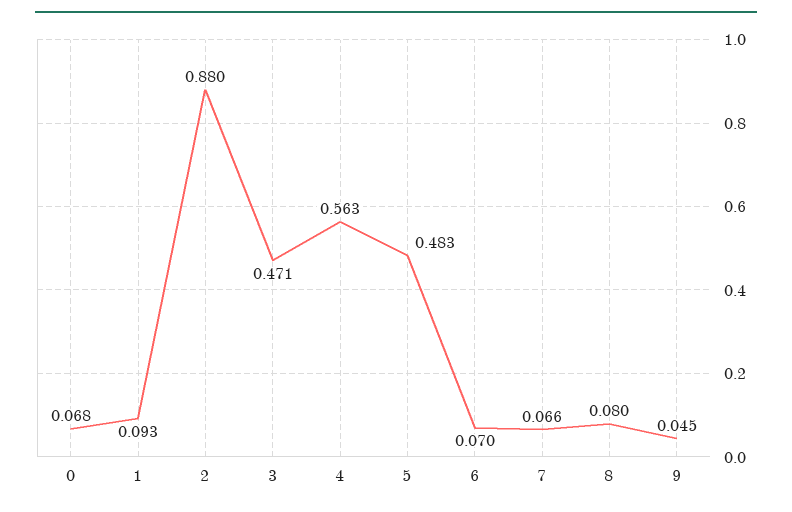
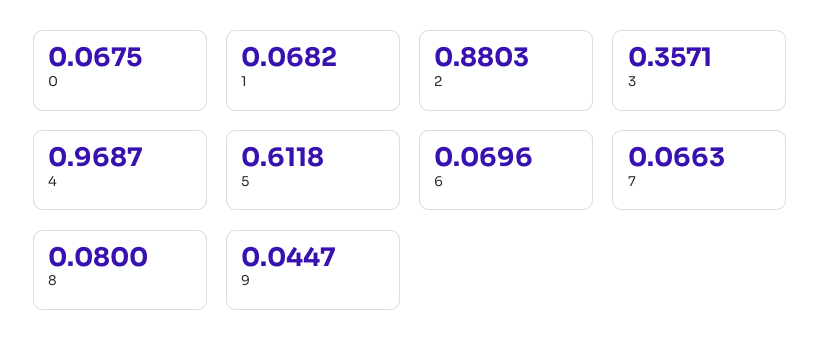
1: 0.093 -> 0.0682
3: 0.471 -> 0.3571
4: 0.563 -> 0.9687
5: 0.483 -> 0.6118

